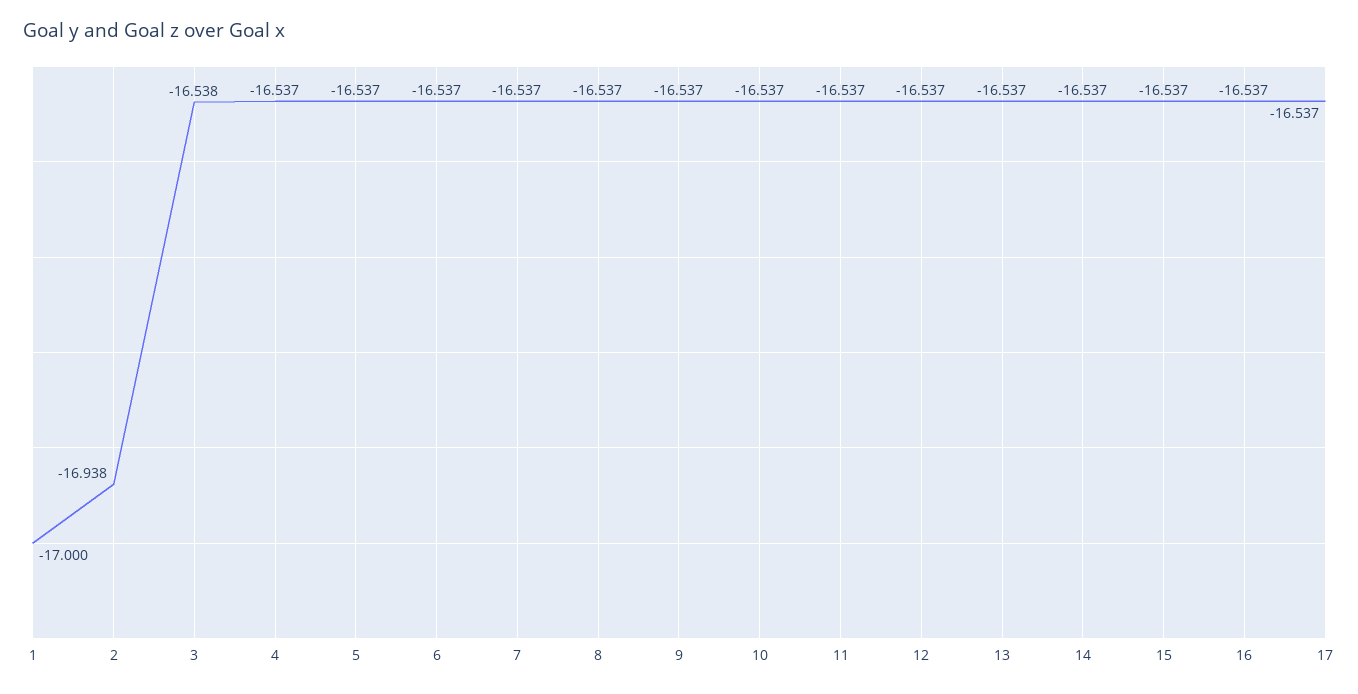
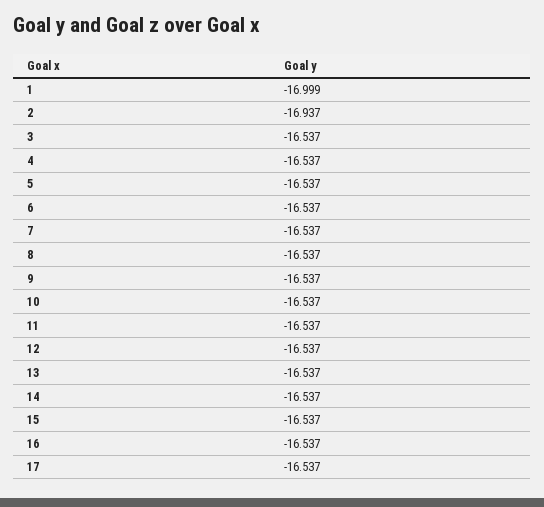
1: -17 -> -16.999
2: -16.938 -> -16.937
3: -16.538 -> -16.537

